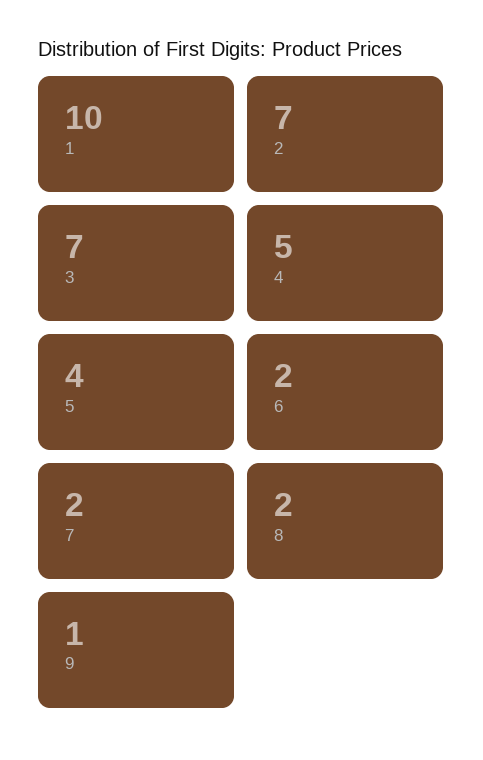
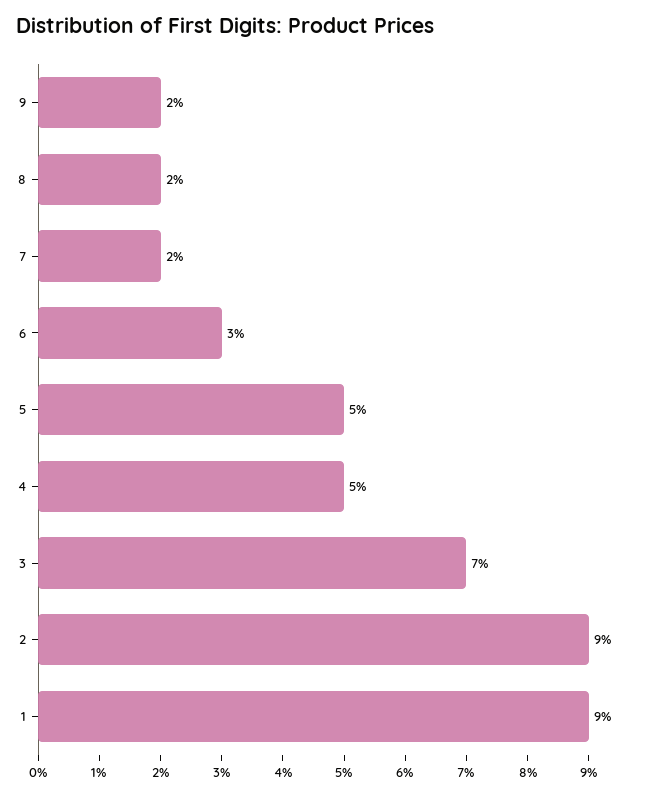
1: 10 -> 9
2: 7 -> 9
5: 4 -> 5
6: 2 -> 3
9: 1 -> 2

